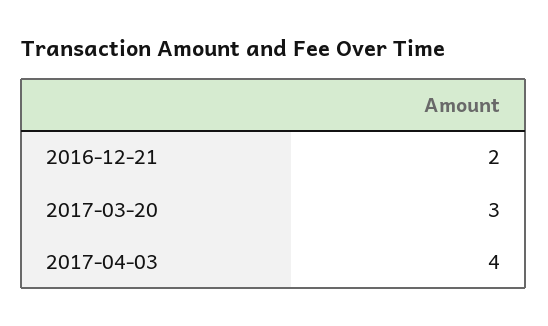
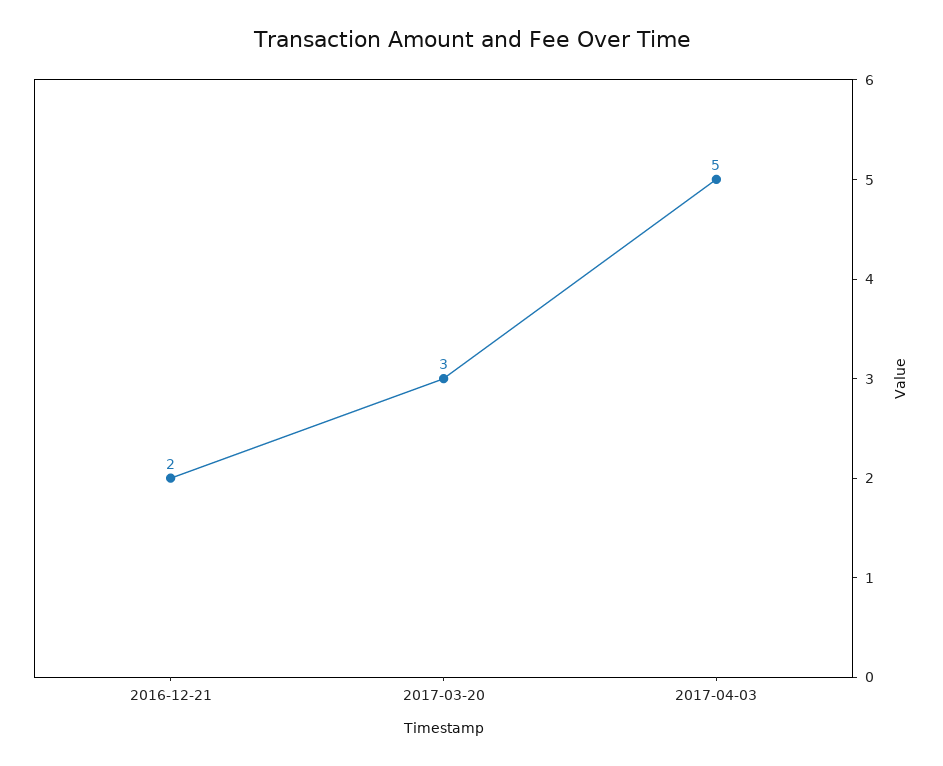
2017-04-03: 4 -> 5

